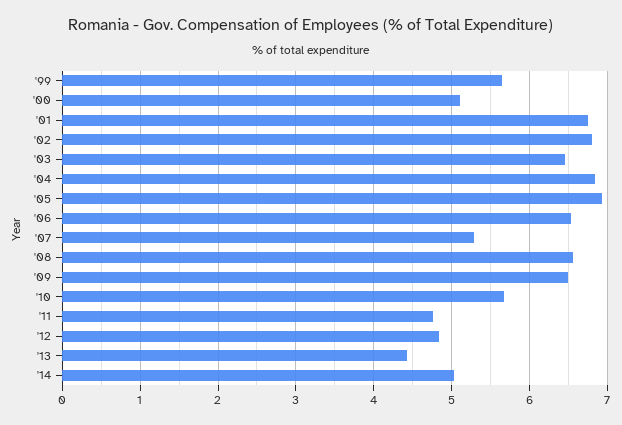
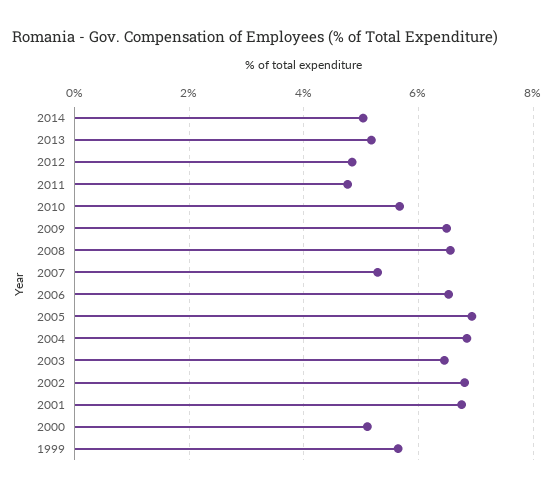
'13: 4.4 -> 5.2

